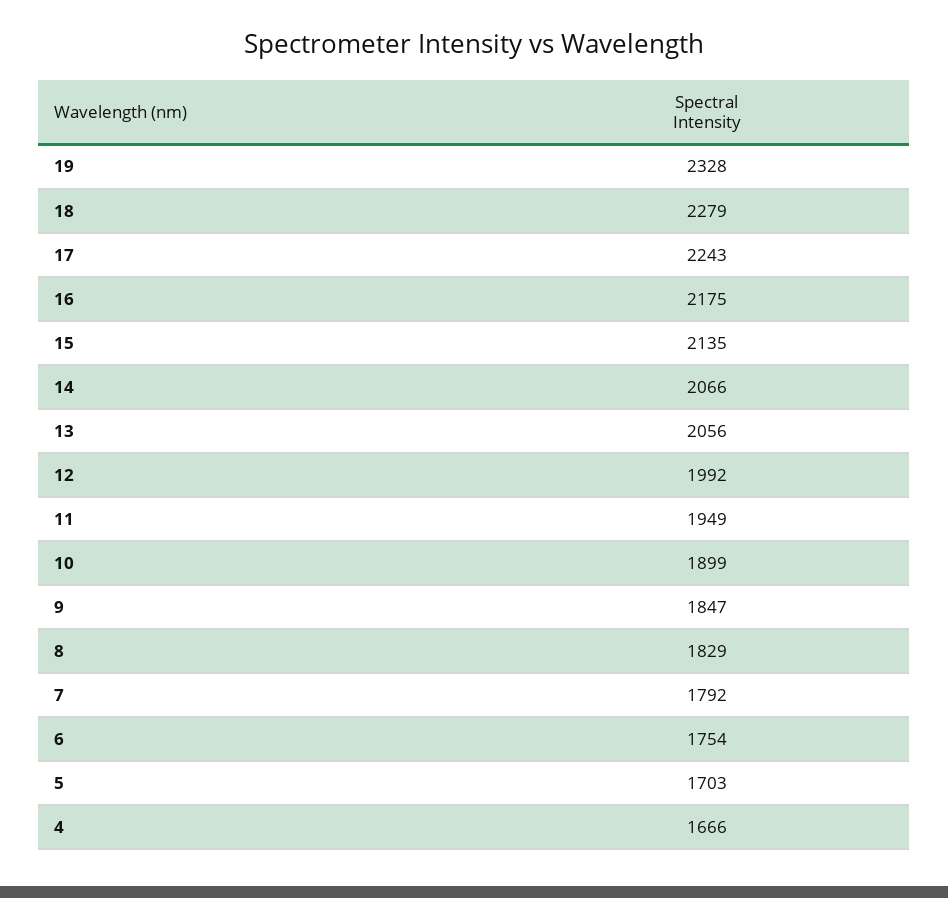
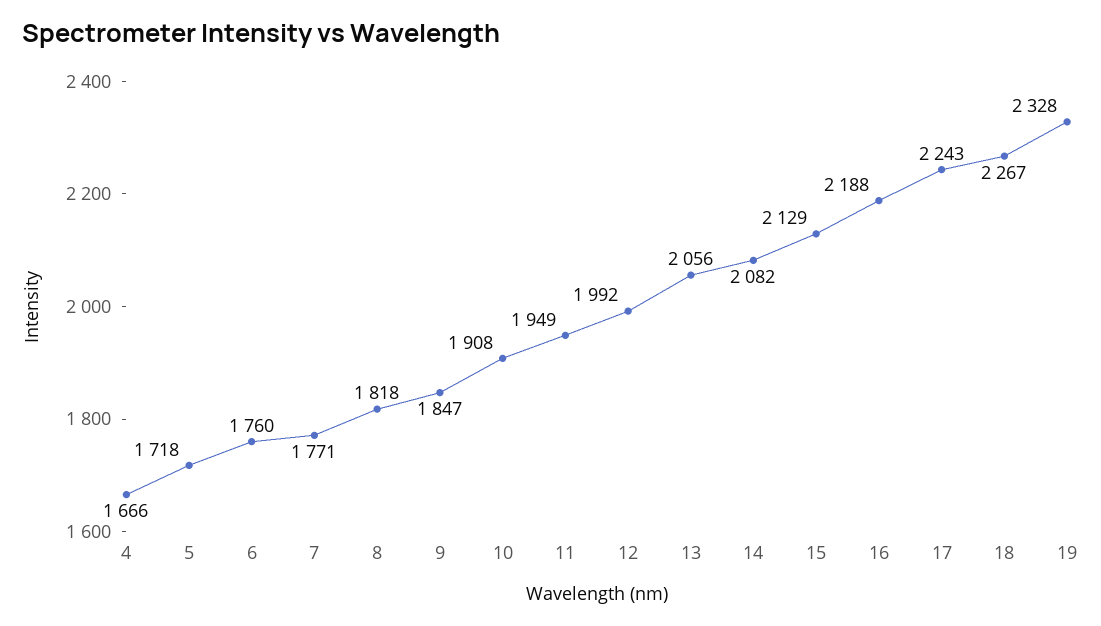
18: 2279 -> 2267
16: 2175 -> 2188
15: 2135 -> 2129
14: 2066 -> 2082
10: 1899 -> 1908
8: 1829 -> 1818
7: 1792 -> 1771
6: 1754 -> 1760
5: 1703 -> 1718

